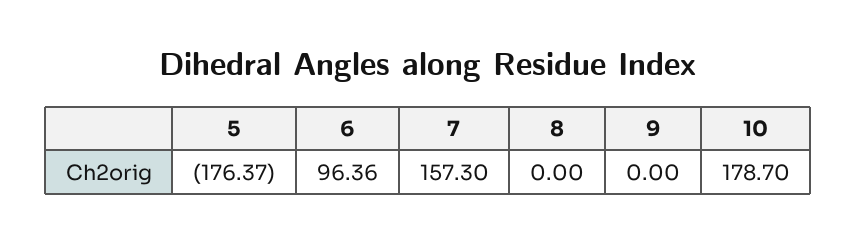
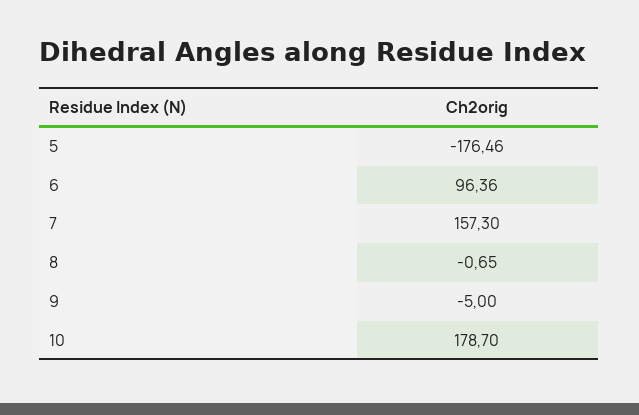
5: -176.37 -> -176.46
8: 0 -> -0.65
9: 0 -> -5

